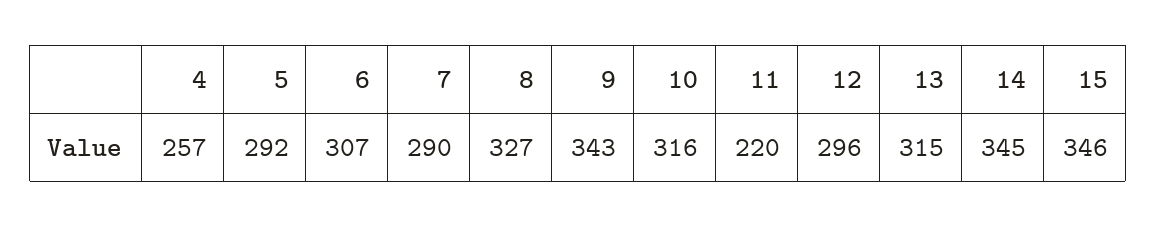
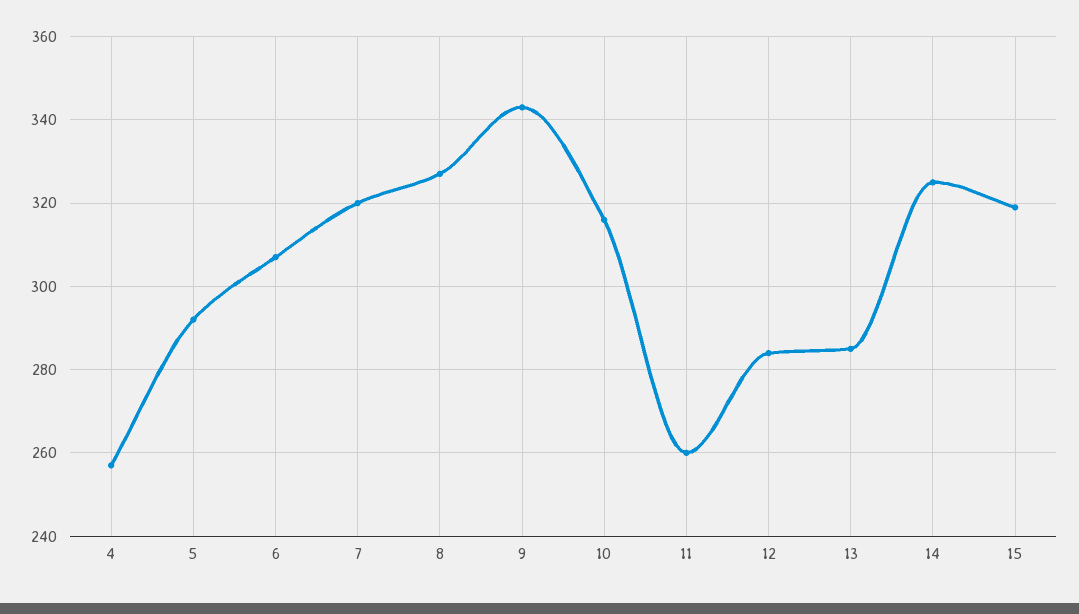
7: 290 -> 320
11: 220 -> 260
12: 296 -> 285
13: 315 -> 285
14: 345 -> 325
15: 346 -> 320

